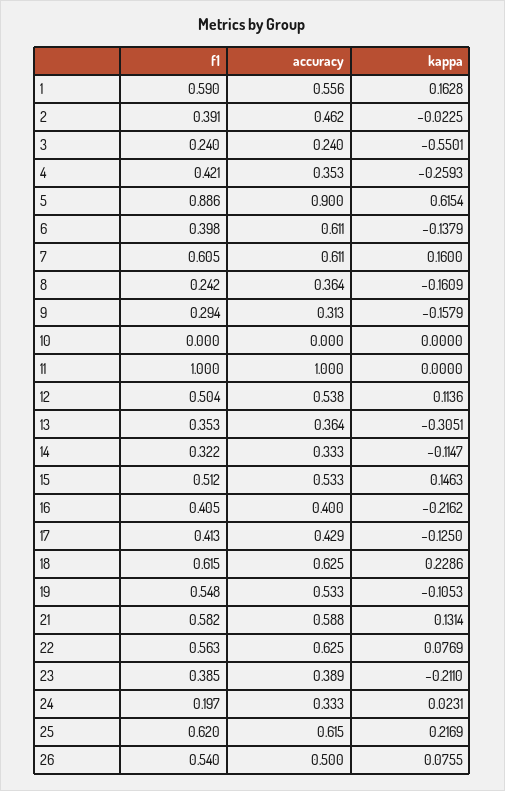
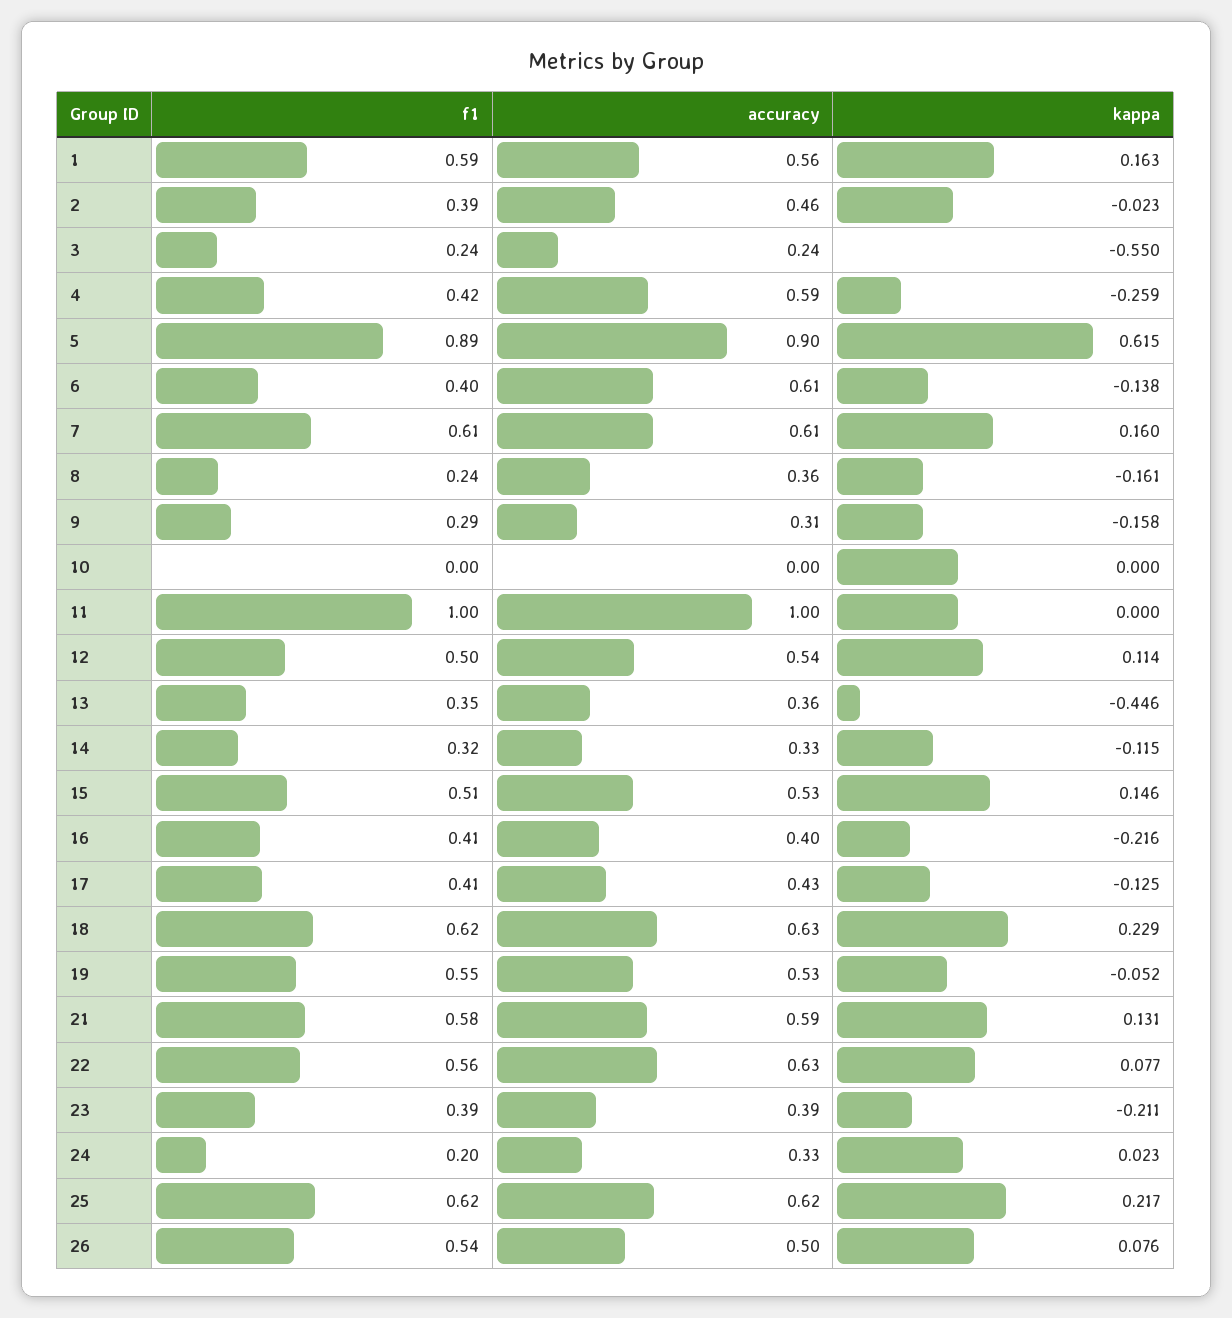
accuracy, 4: 0.353 -> 0.59
kappa, 13: -0.3051 -> -0.446
kappa, 19: -0.1053 -> -0.052

